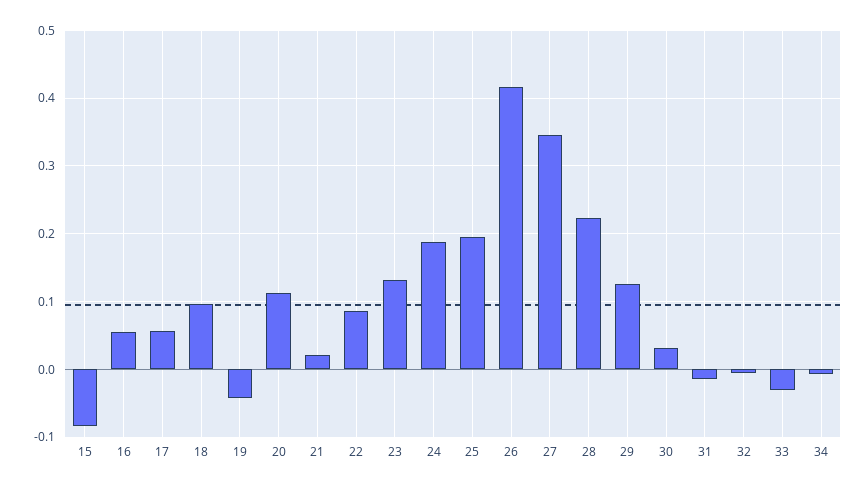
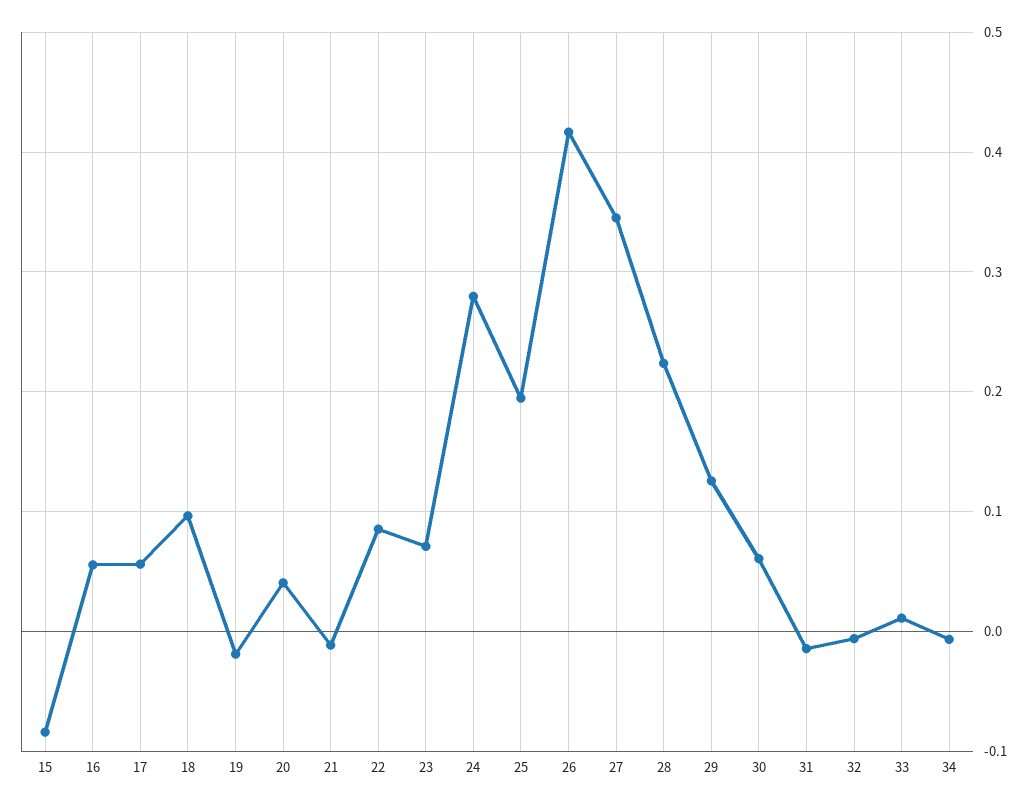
19: -0.04 -> -0.02
20: 0.11 -> 0.04
21: 0.02 -> -0.01
23: 0.13 -> 0.07
24: 0.19 -> 0.28
30: 0.03 -> 0.06
33: -0.03 -> 0.01

